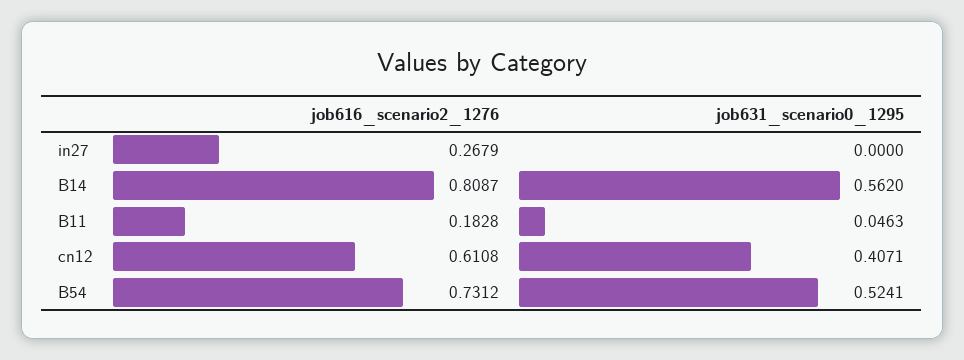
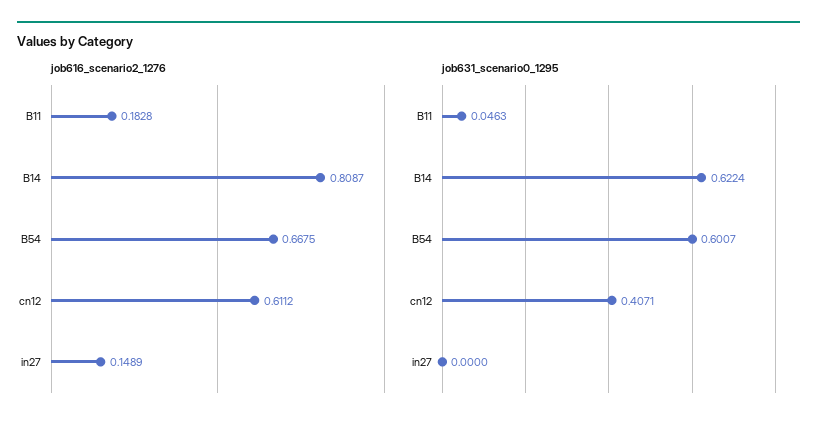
job616_scenario2_1276, in27: 0.2679 -> 0.1489
job631_scenario0_1295, B14: 0.562 -> 0.6224
job616_scenario2_1276, cn12: 0.6108 -> 0.6112
job616_scenario2_1276, B54: 0.7312 -> 0.6675
job631_scenario0_1295, B54: 0.5241 -> 0.6007

